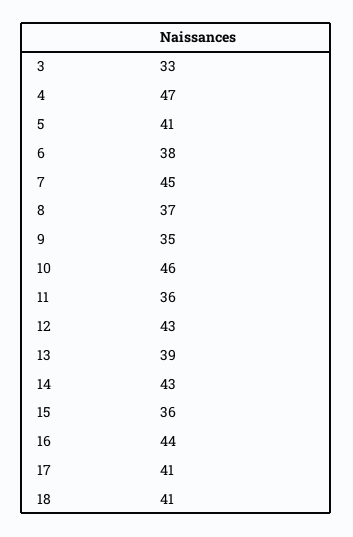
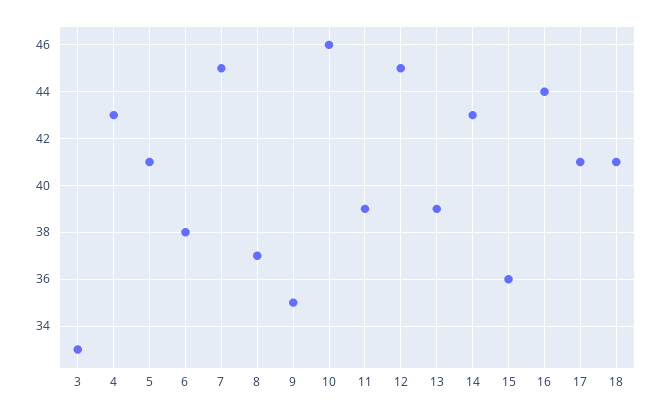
4: 47 -> 43
11: 36 -> 39
12: 43 -> 45

